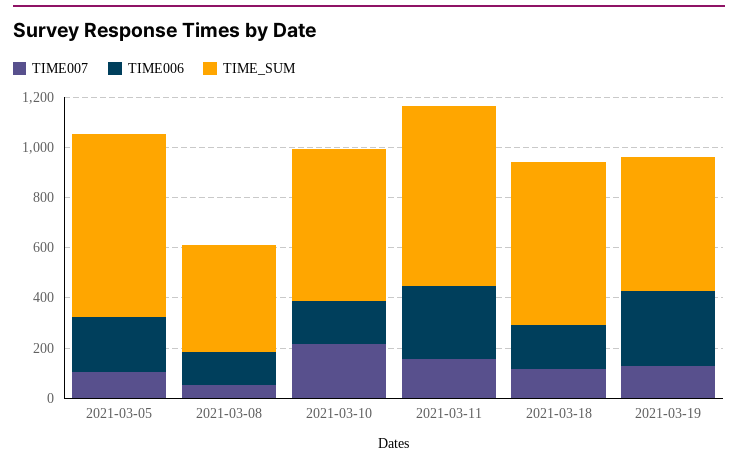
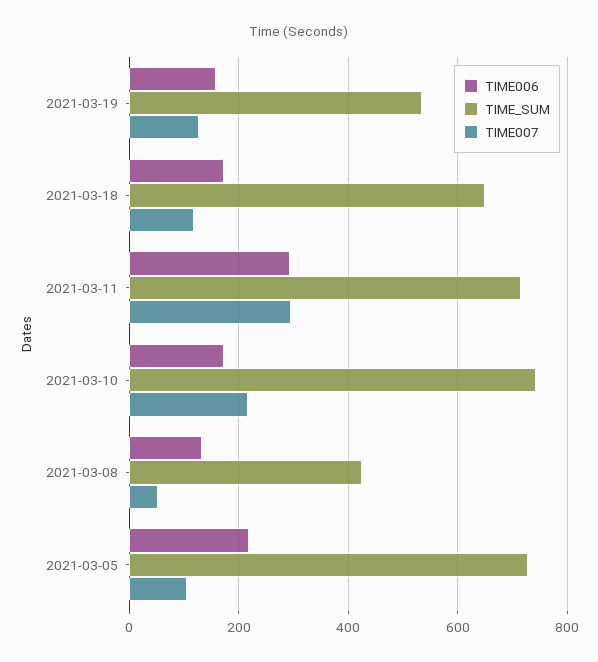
TIME_SUM, 2021-03-10: 600 -> 740
TIME007, 2021-03-11: 150 -> 300
TIME006, 2021-03-19: 300 -> 160

